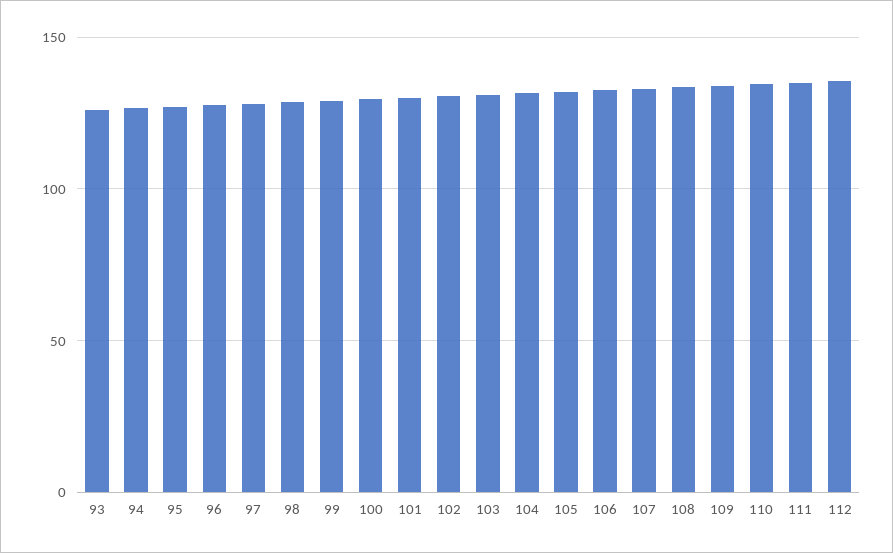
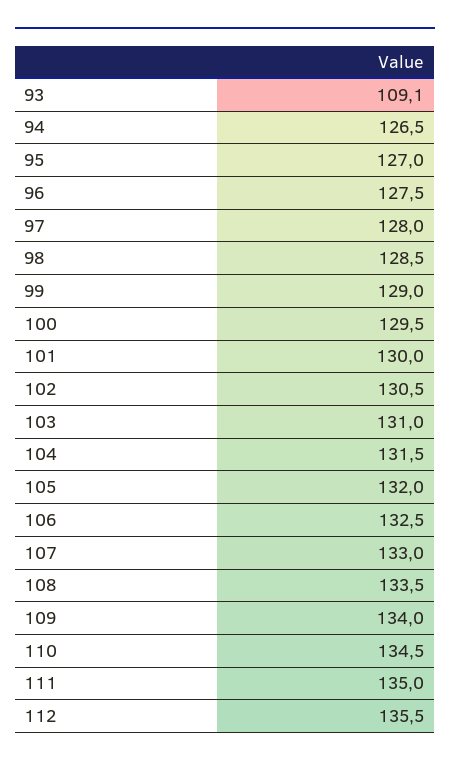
93: 125 -> 109.1

